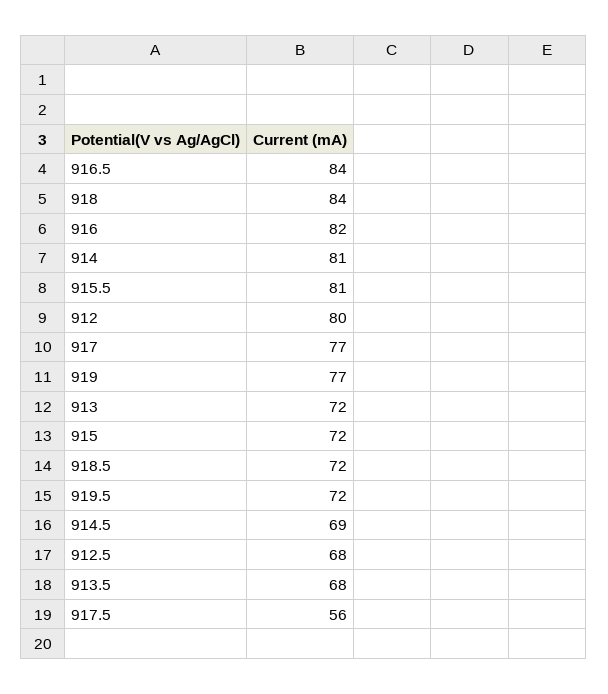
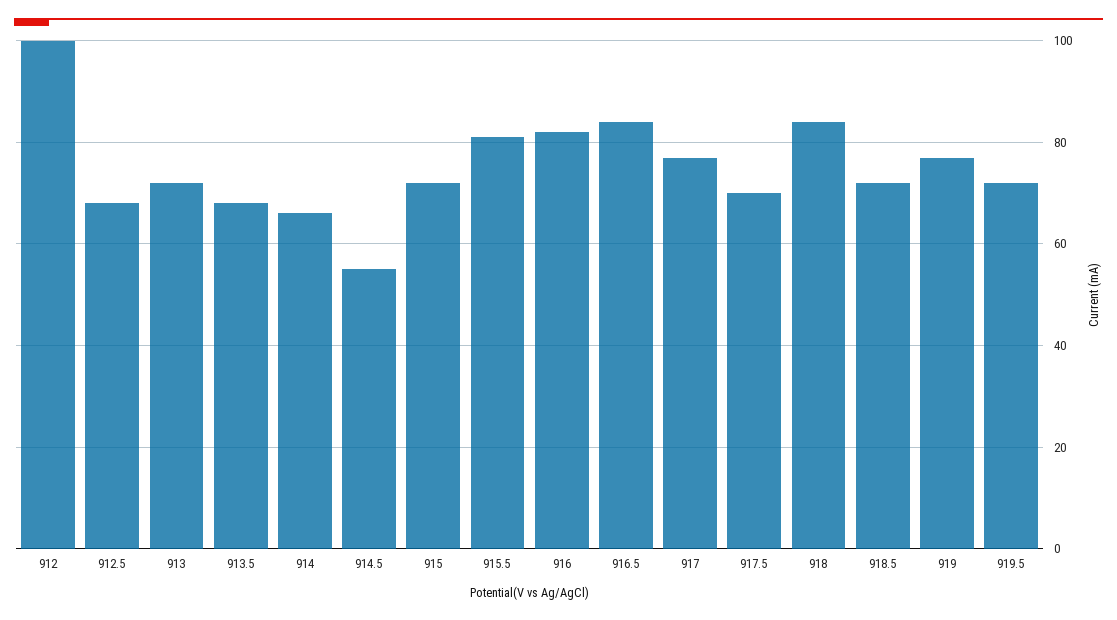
914: 81 -> 65
912: 80 -> 100
914.5: 69 -> 55
917.5: 56 -> 70

